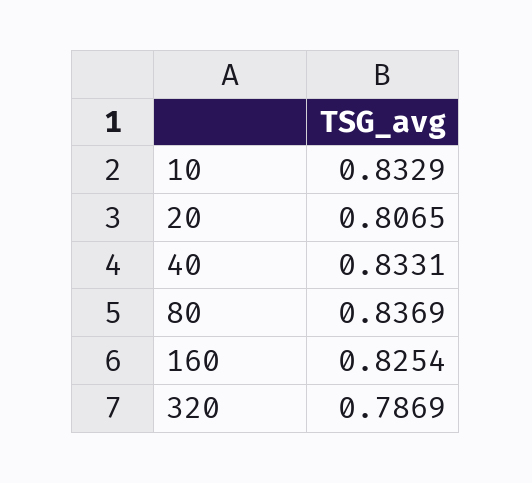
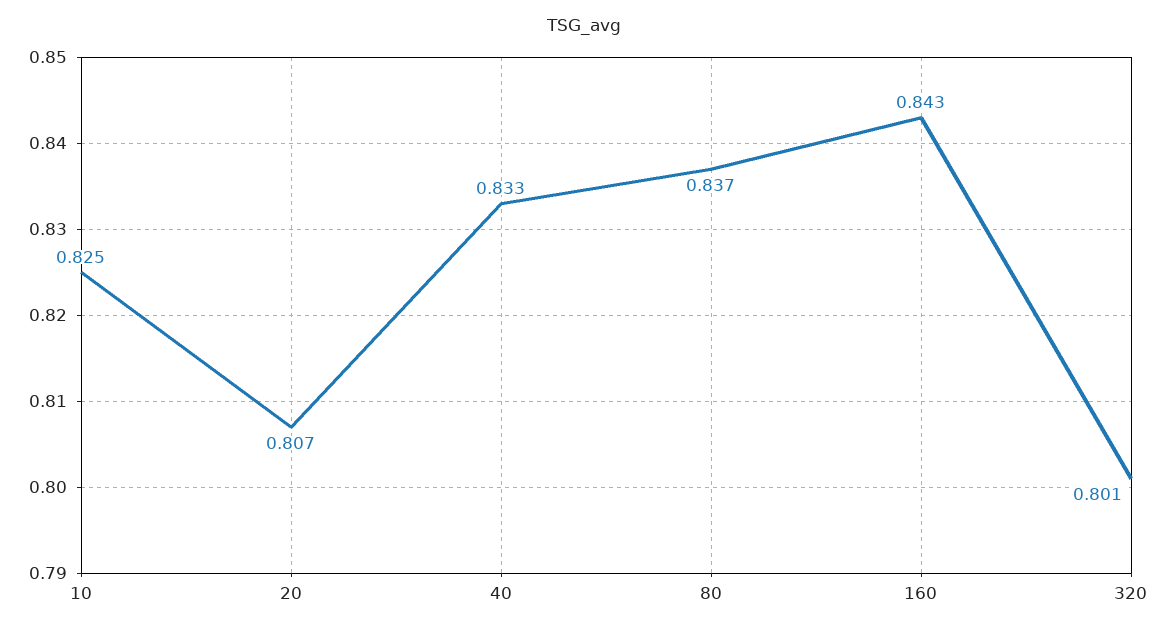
10: 0.8329 -> 0.825
160: 0.8254 -> 0.843
320: 0.7869 -> 0.801

